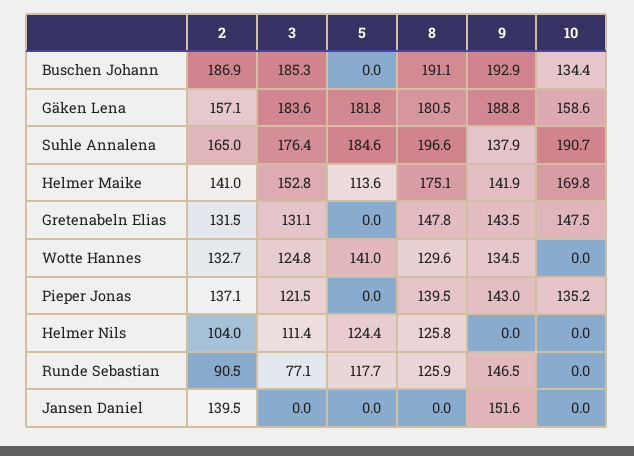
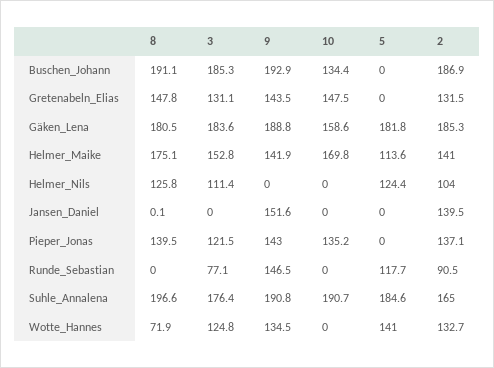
2, Gäken Lena: 157.1 -> 185.3
9, Suhle Annalena: 137.9 -> 190.8
8, Wotte Hannes: 129.6 -> 71.9
8, Runde Sebastian: 125.9 -> 0
8, Jansen Daniel: 0 -> 0.1

